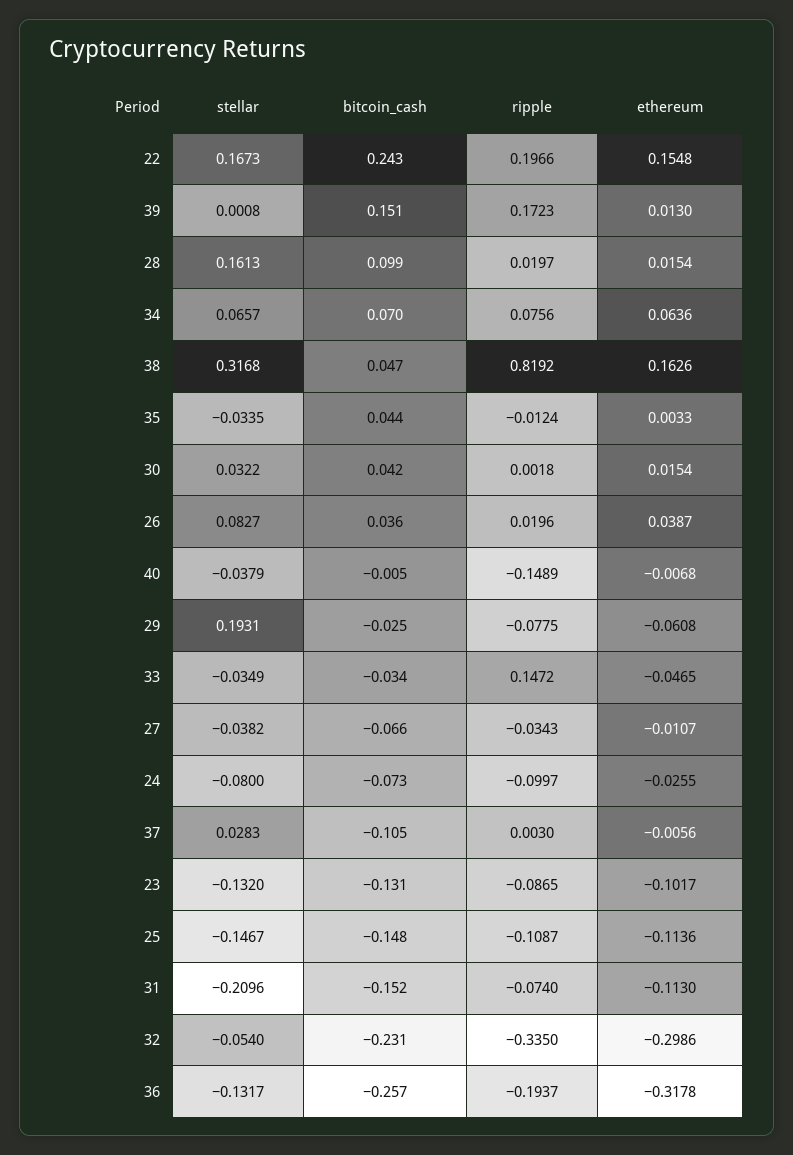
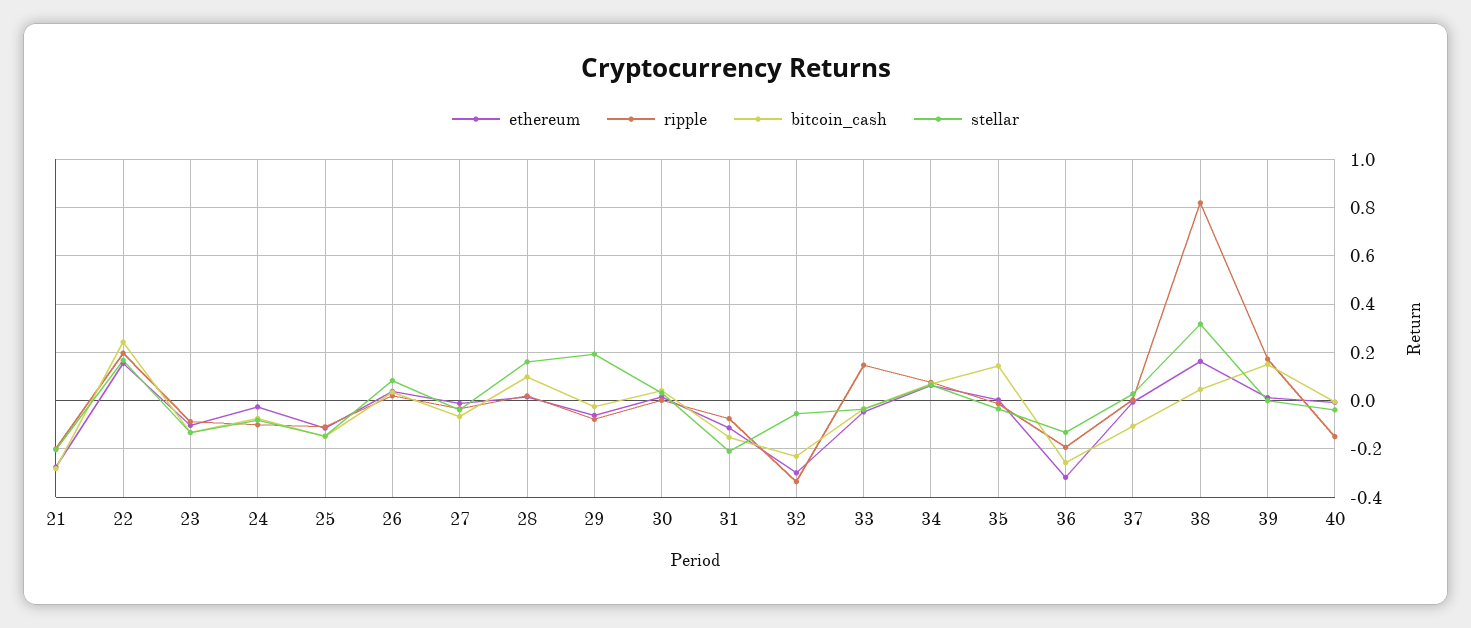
bitcoin_cash, 35: 0.044 -> 0.15
ethereum, 21: none -> -0.275
ripple, 21: none -> -0.2
bitcoin_cash, 21: none -> -0.275
stellar, 21: none -> -0.2

